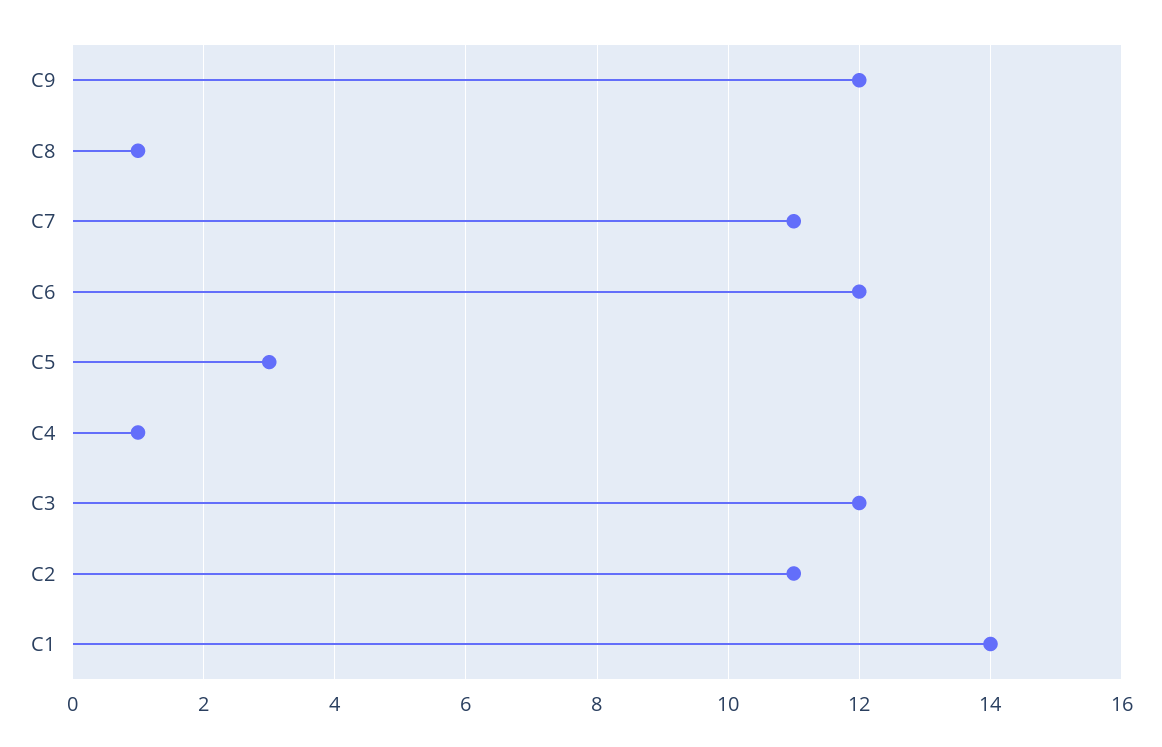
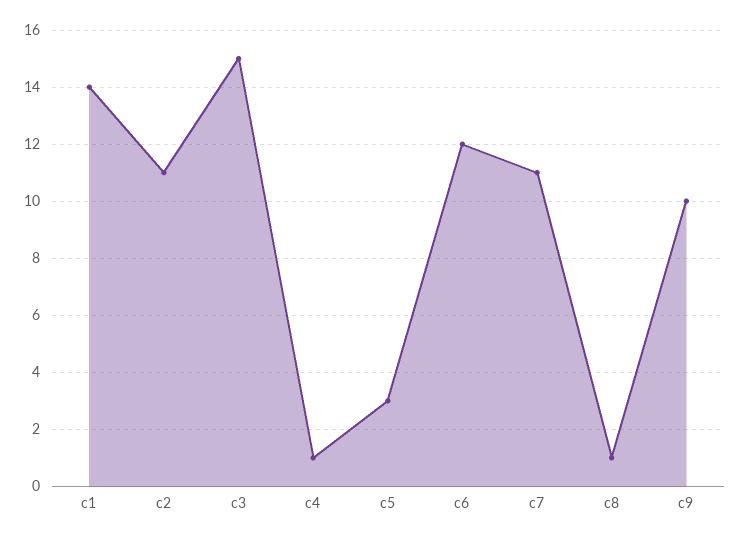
C9: 12 -> 10
C3: 12 -> 15

